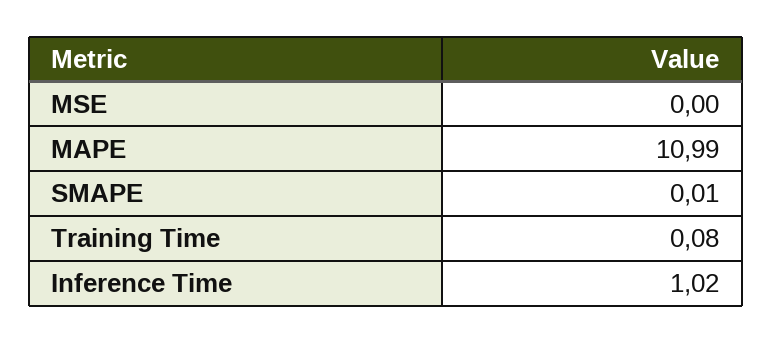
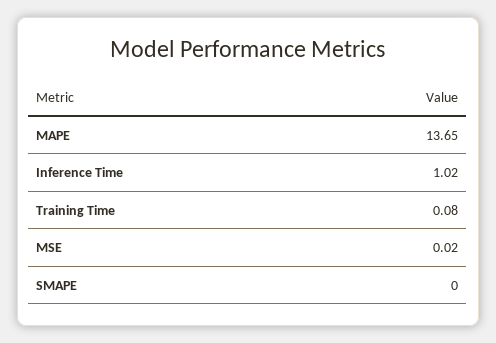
MSE: 0 -> 0.02
MAPE: 10.99 -> 13.65
SMAPE: 0.01 -> 0

